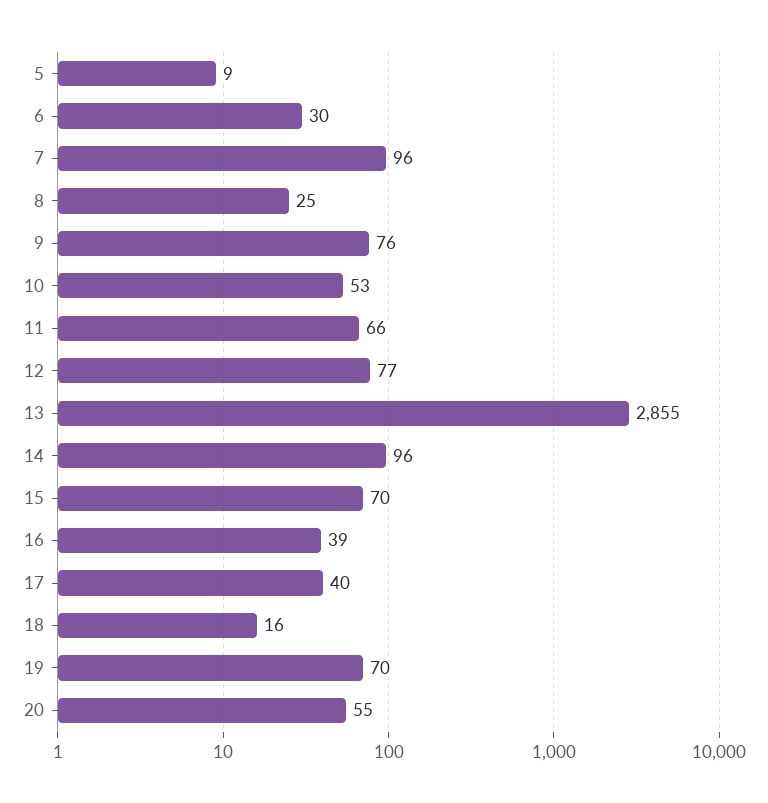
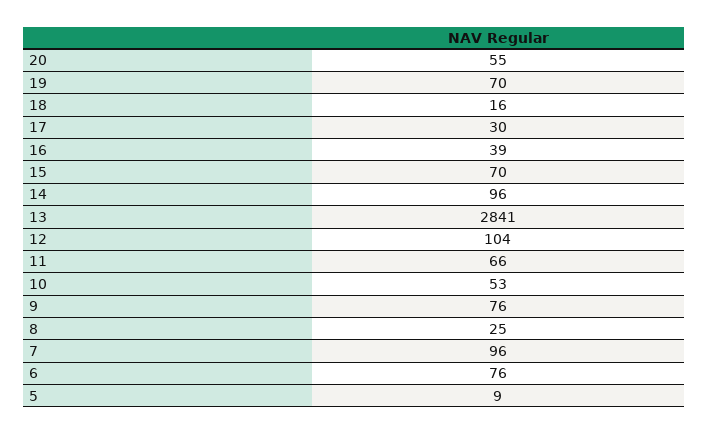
6: 30 -> 76
12: 77 -> 104
13: 2855 -> 2841
17: 40 -> 30

